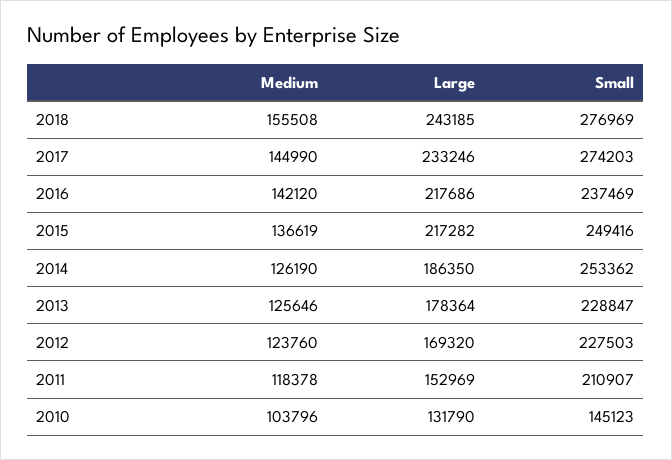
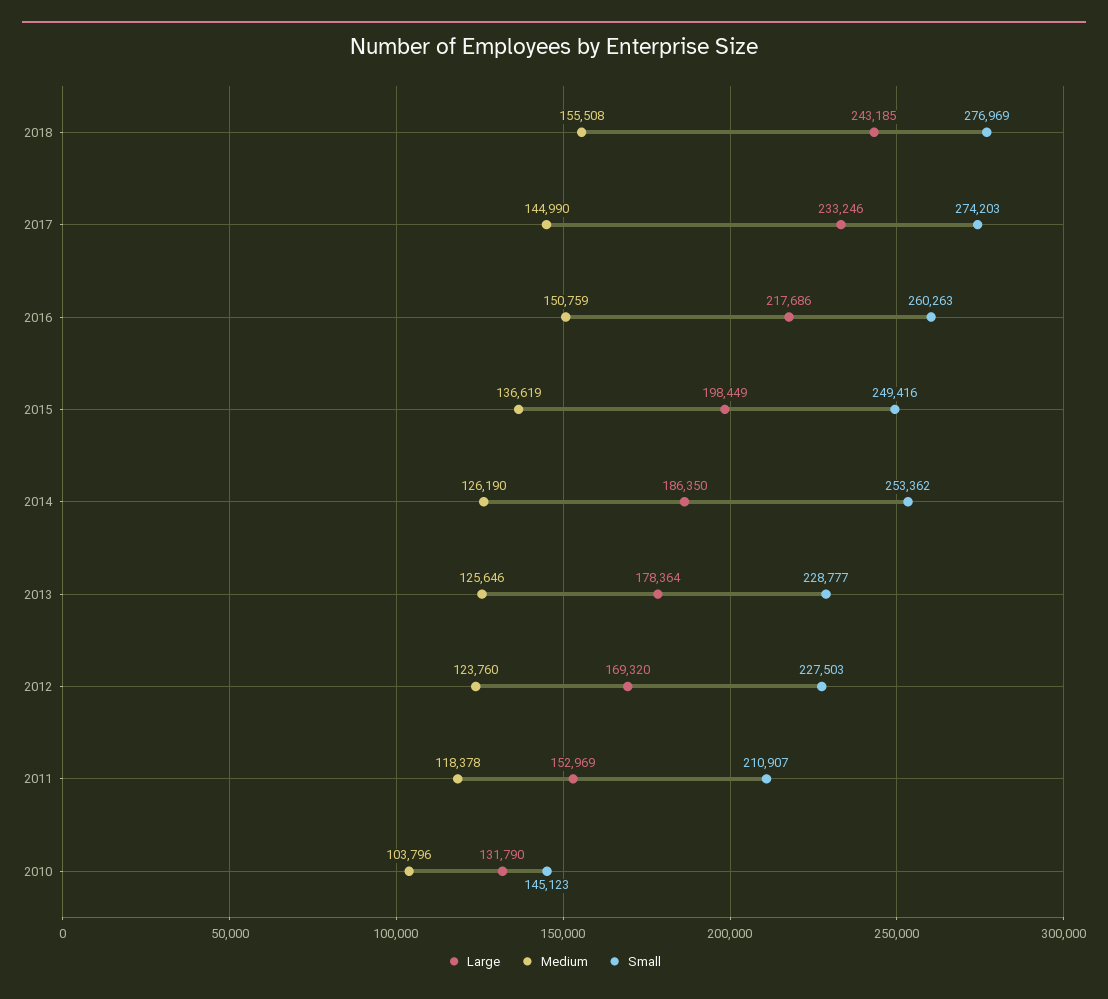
Medium, 2016: 142120 -> 150759
Small, 2016: 237469 -> 260263
Large, 2015: 217282 -> 198449
Small, 2013: 228847 -> 228777

